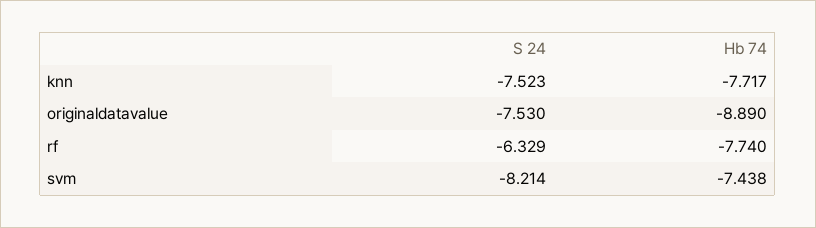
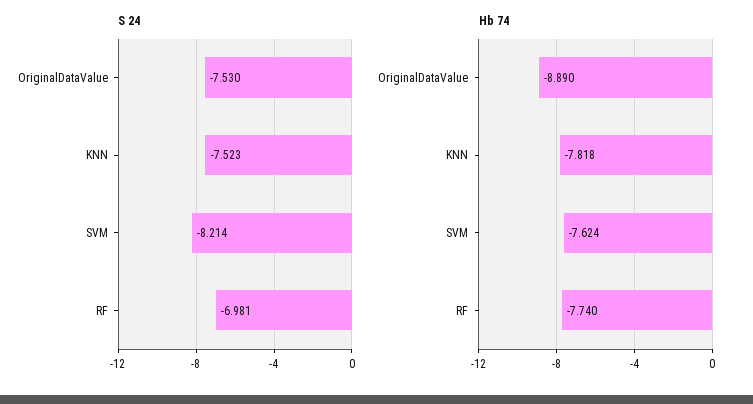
Hb 74, knn: -7.717 -> -7.818
S 24, rf: -6.329 -> -6.981
Hb 74, svm: -7.438 -> -7.624

